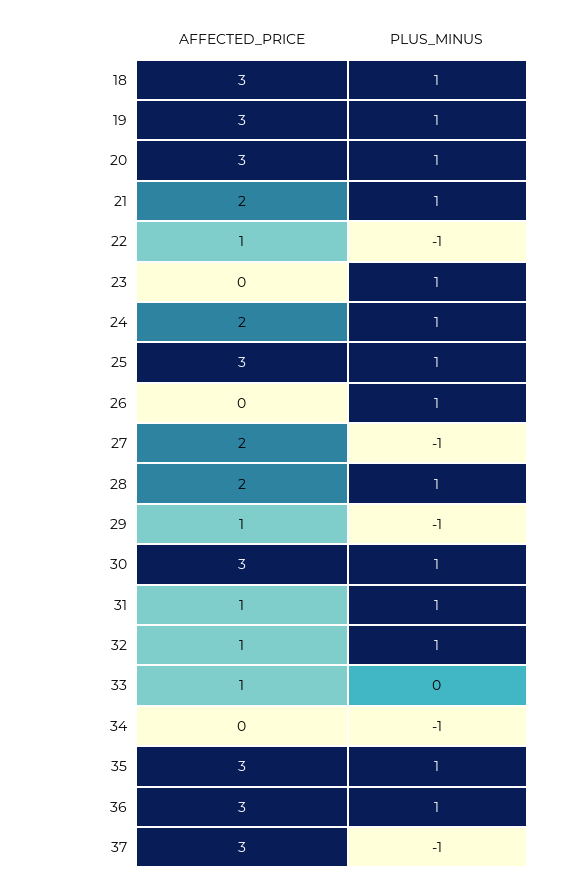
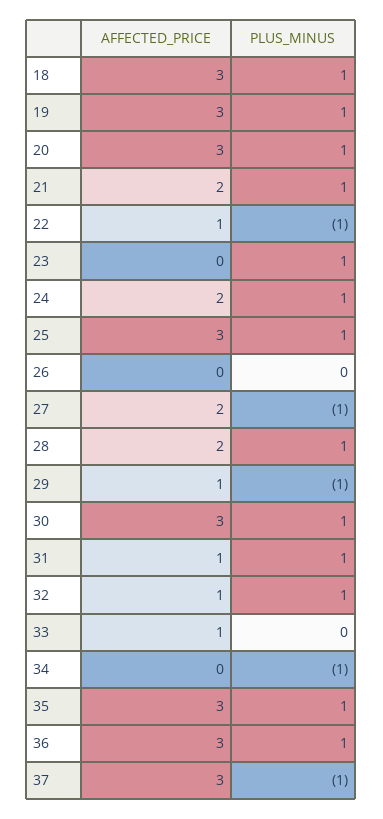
PLUS_MINUS, 26: 1 -> 0

